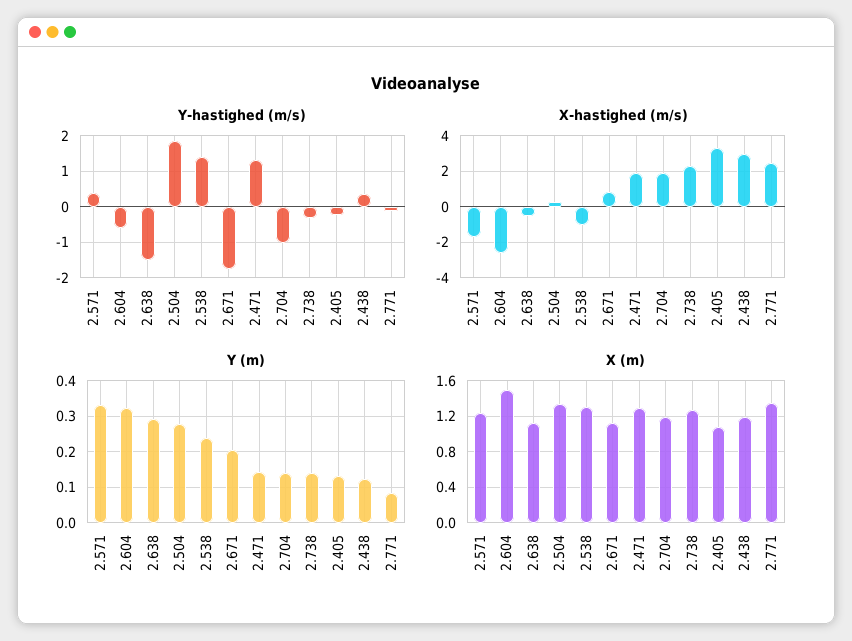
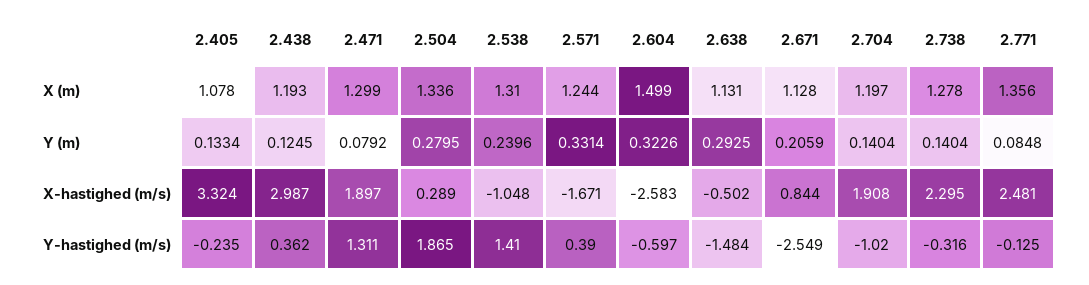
Y-hastighed (m/s), 2.671: -1.8 -> -2.549
Y (m), 2.471: 0.14 -> 0.0792

